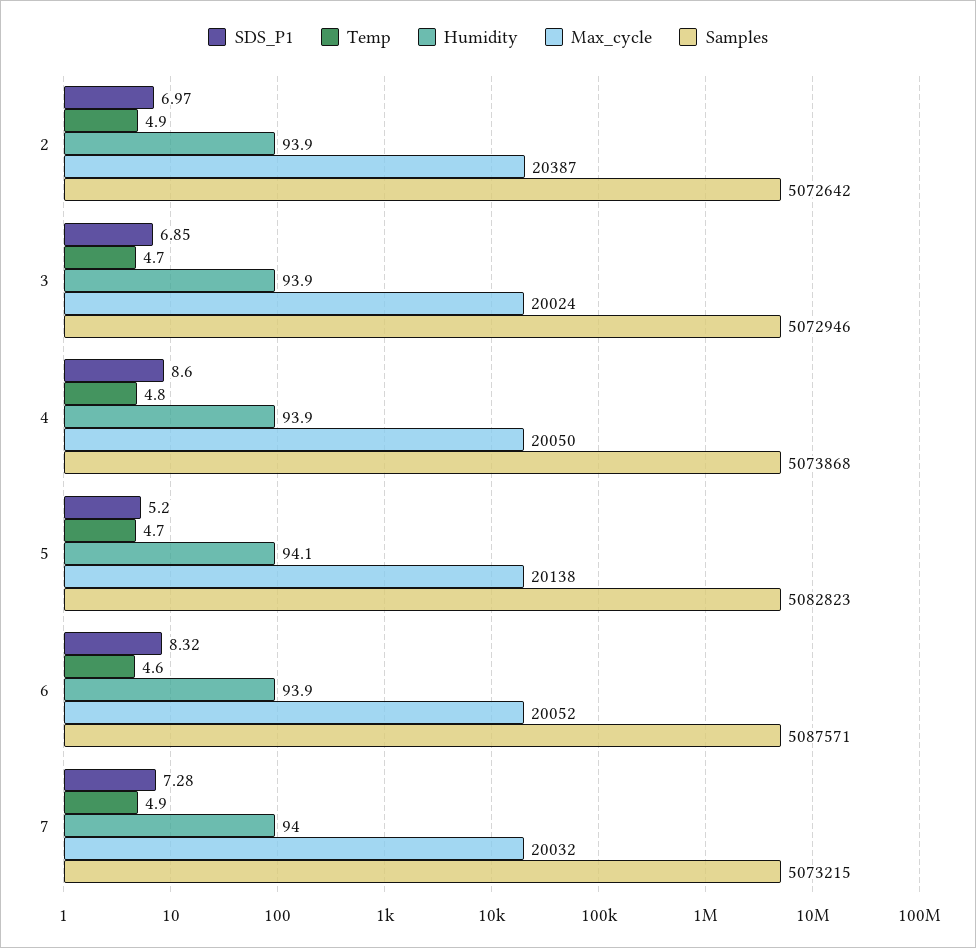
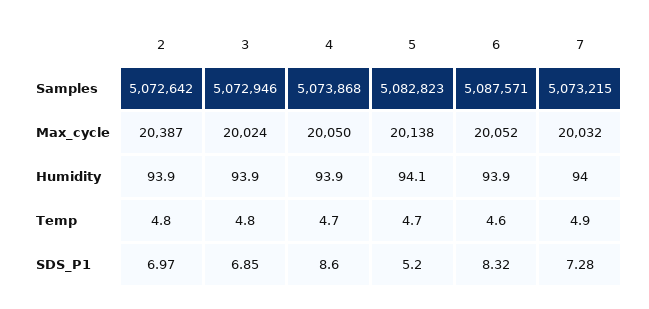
Temp, 2: 4.9 -> 4.8
Temp, 3: 4.7 -> 4.8
Temp, 4: 4.8 -> 4.7

